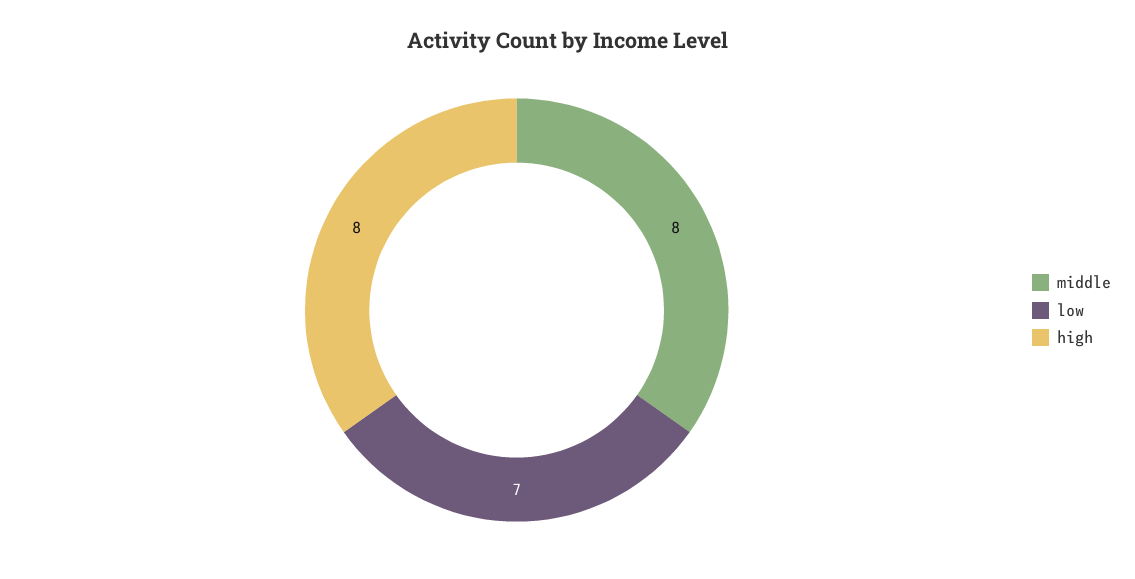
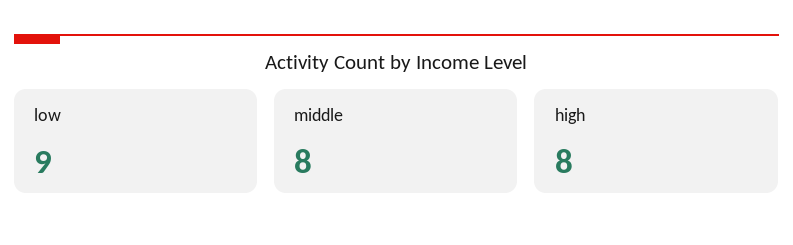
low: 7 -> 9

